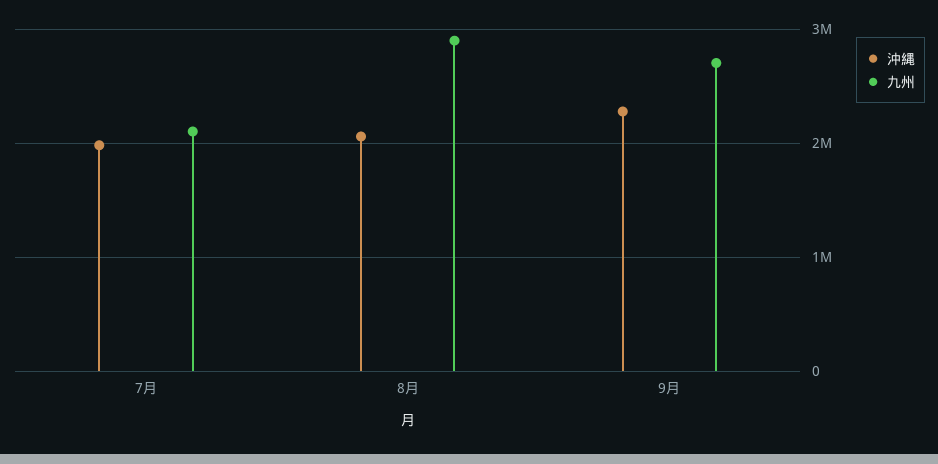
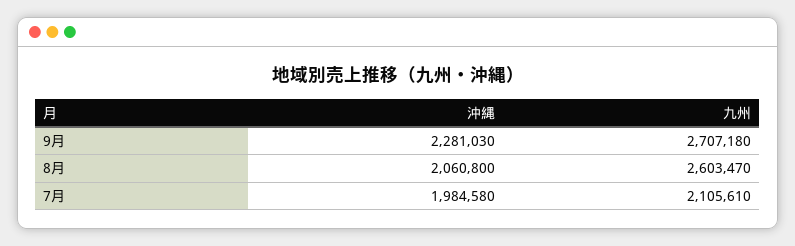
九州, 8月: 2900000 -> 2603470

